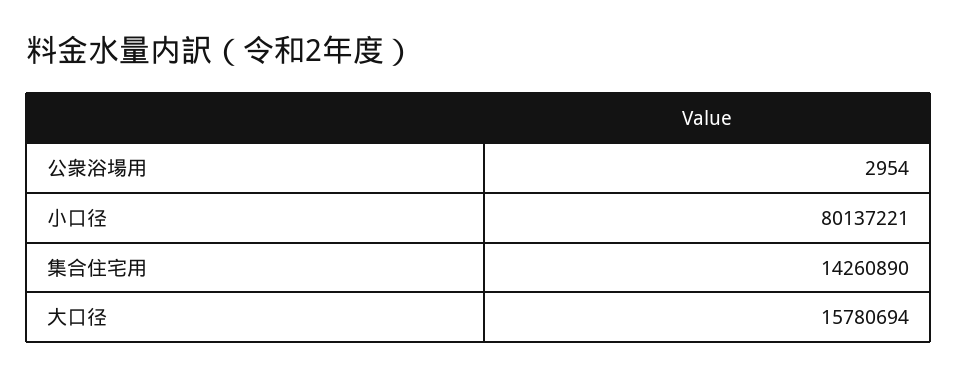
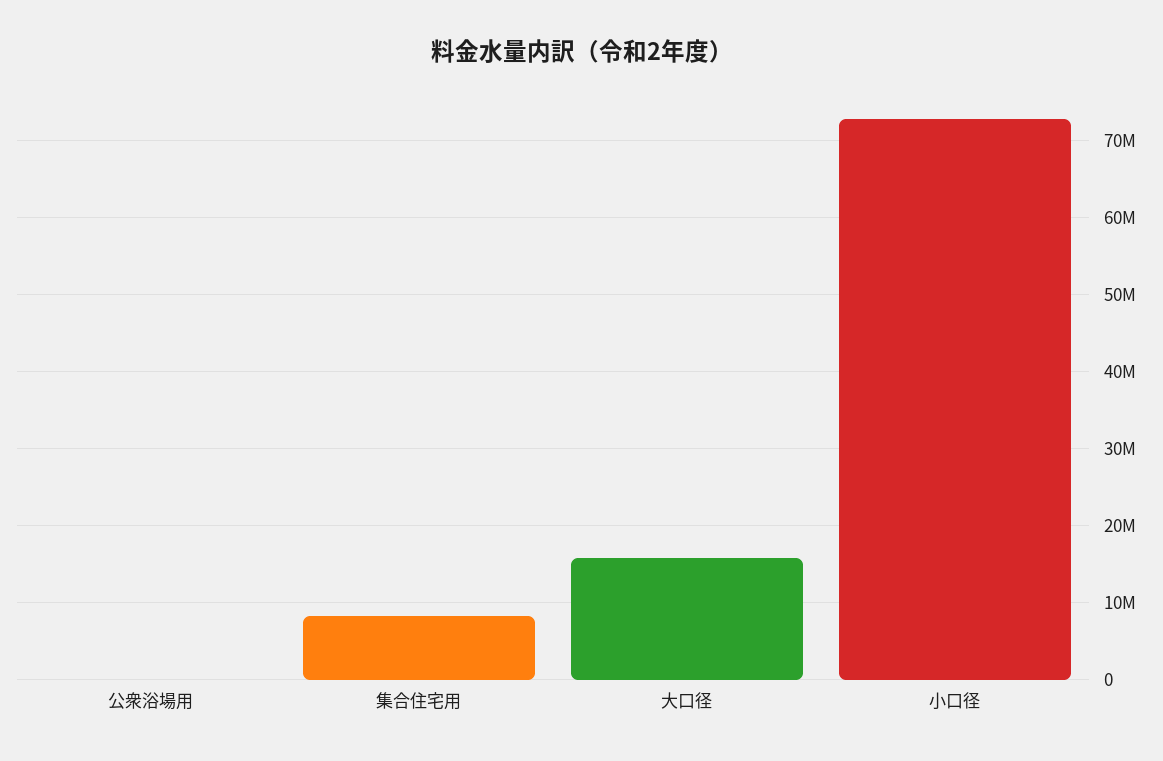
小口径: 80137221 -> 73000000
集合住宅用: 14260890 -> 8000000

